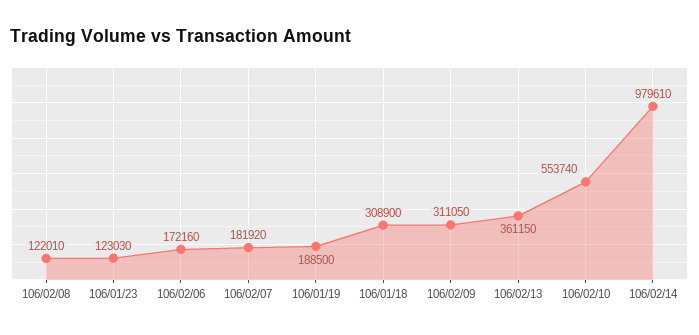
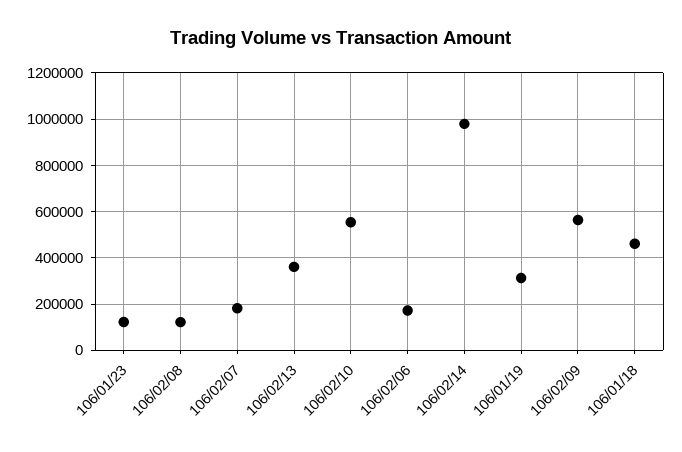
106/01/19: 188500 -> 300000
106/01/18: 308900 -> 450000
106/02/09: 311050 -> 550000

